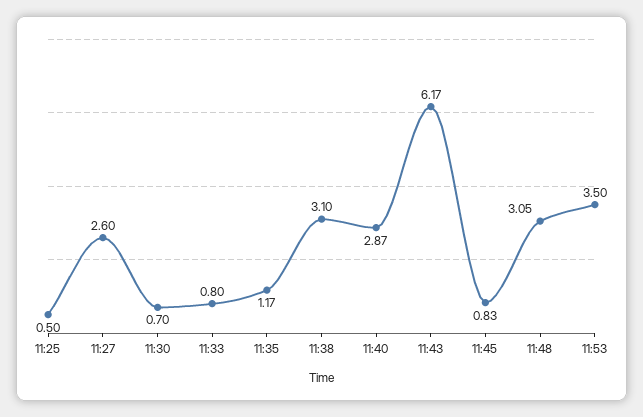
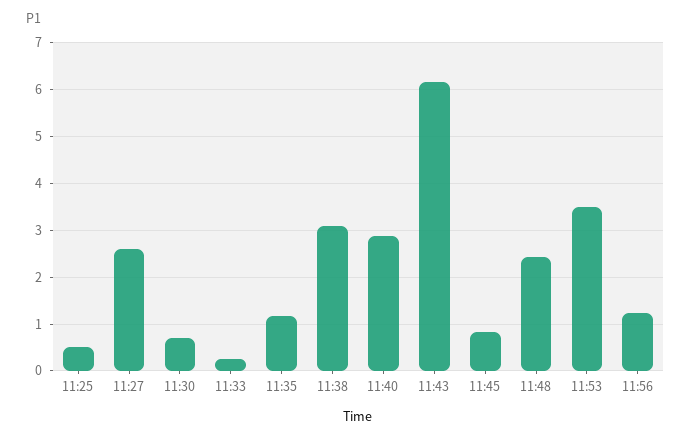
11:33: 0.8 -> 0.2
11:48: 3.05 -> 2.4
11:56: none -> 1.2

